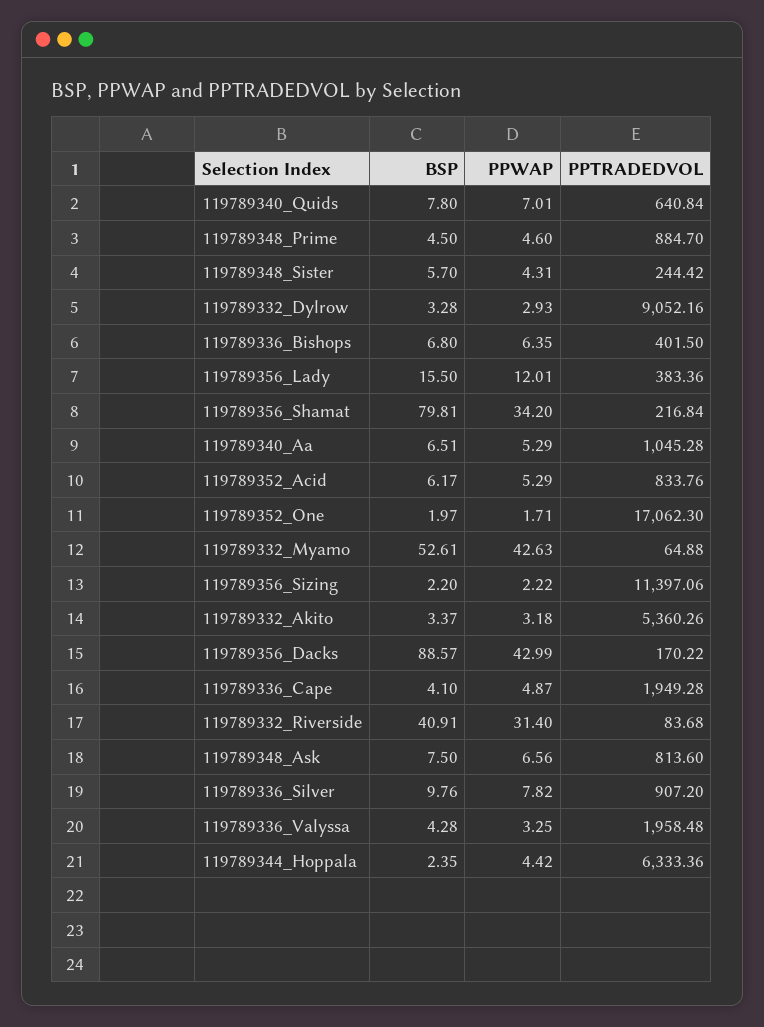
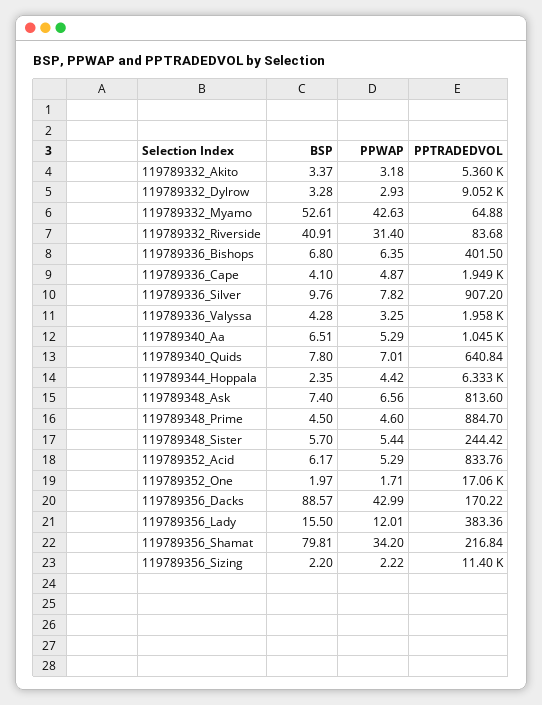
PPWAP, 119789348_Sister: 4.31 -> 5.44
BSP, 119789348_Ask: 7.5 -> 7.4

